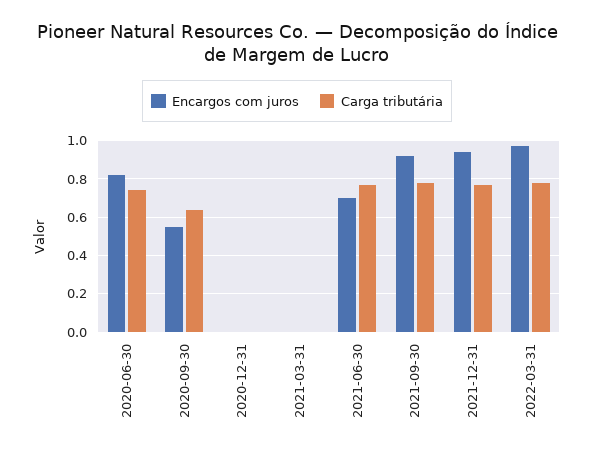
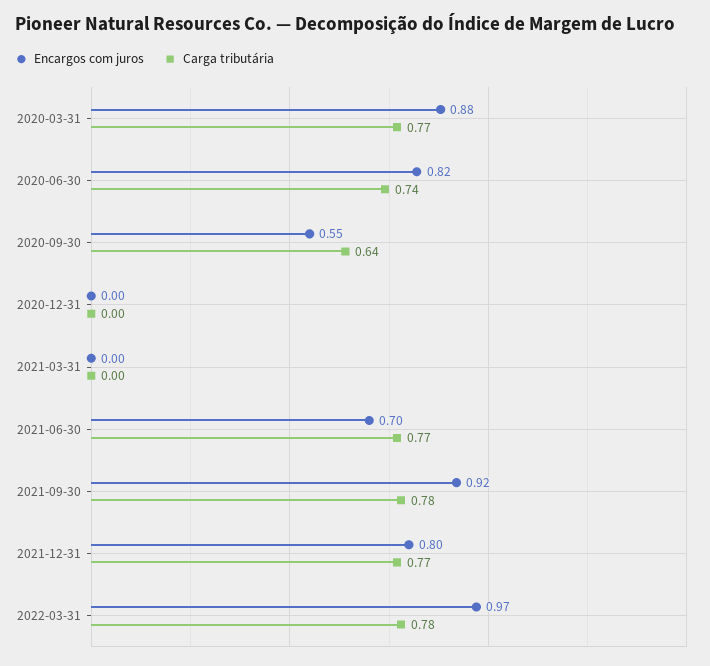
Encargos com juros, 2021-12-31: 0.95 -> 0.8
Encargos com juros, 2020-03-31: none -> 0.88
Carga tributária, 2020-03-31: none -> 0.77

